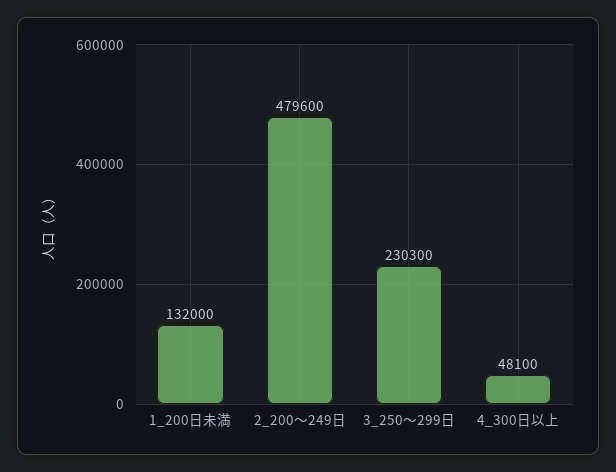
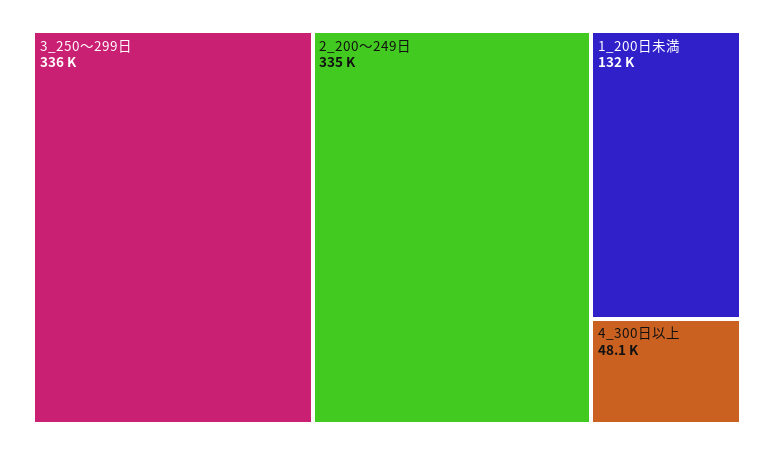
2_200～249日: 479600 -> 335000
3_250～299日: 230300 -> 336000

